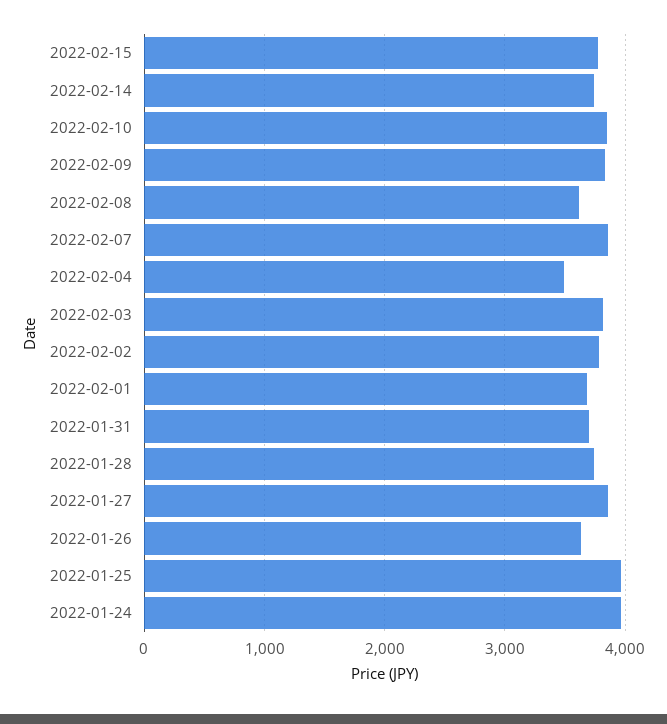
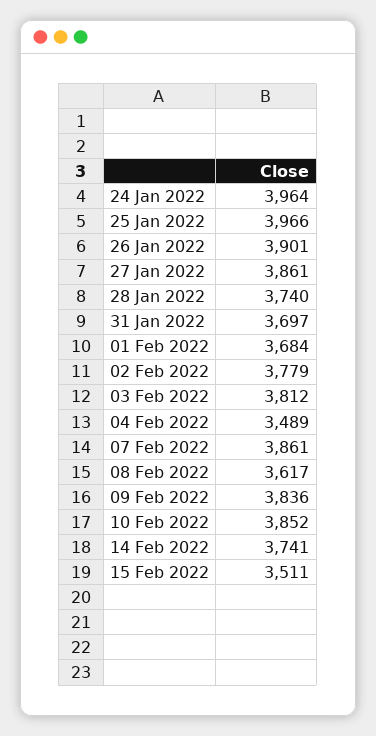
2022-02-15: 3800 -> 3511
2022-01-26: 3600 -> 3901

